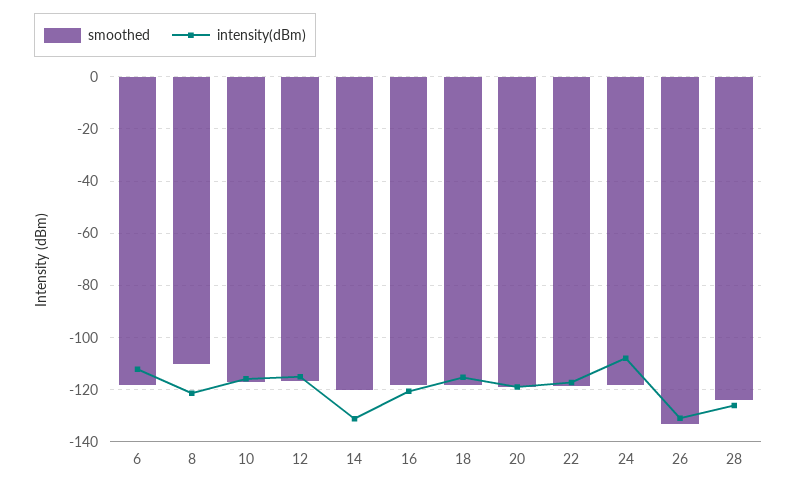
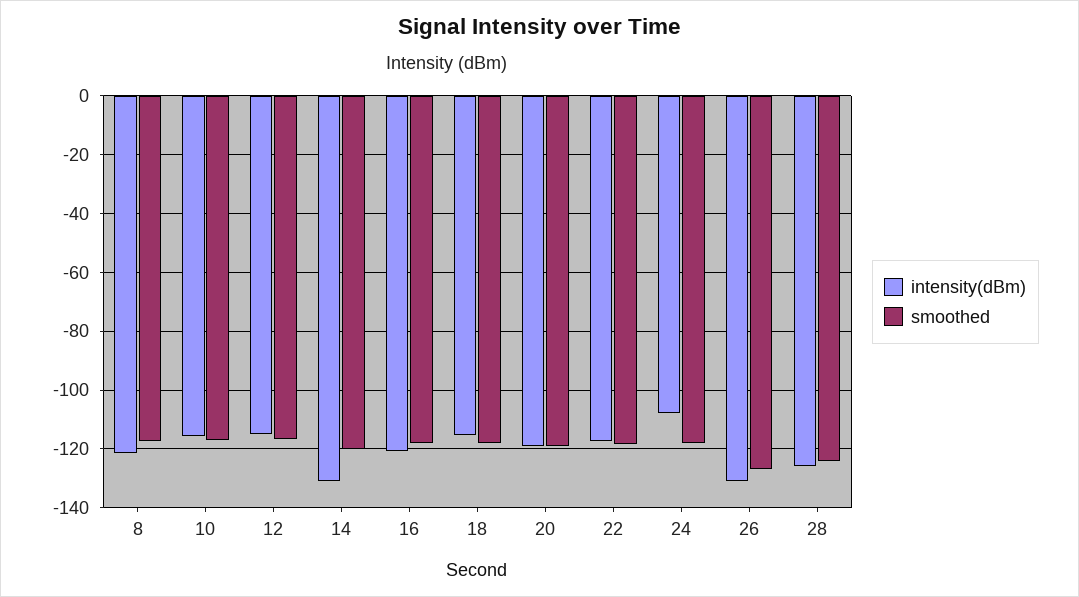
smoothed, 6: -117.5 -> none
intensity(dBm), 6: -112.5 -> none
smoothed, 8: -110 -> -117.5
smoothed, 26: -132.5 -> -127.5

